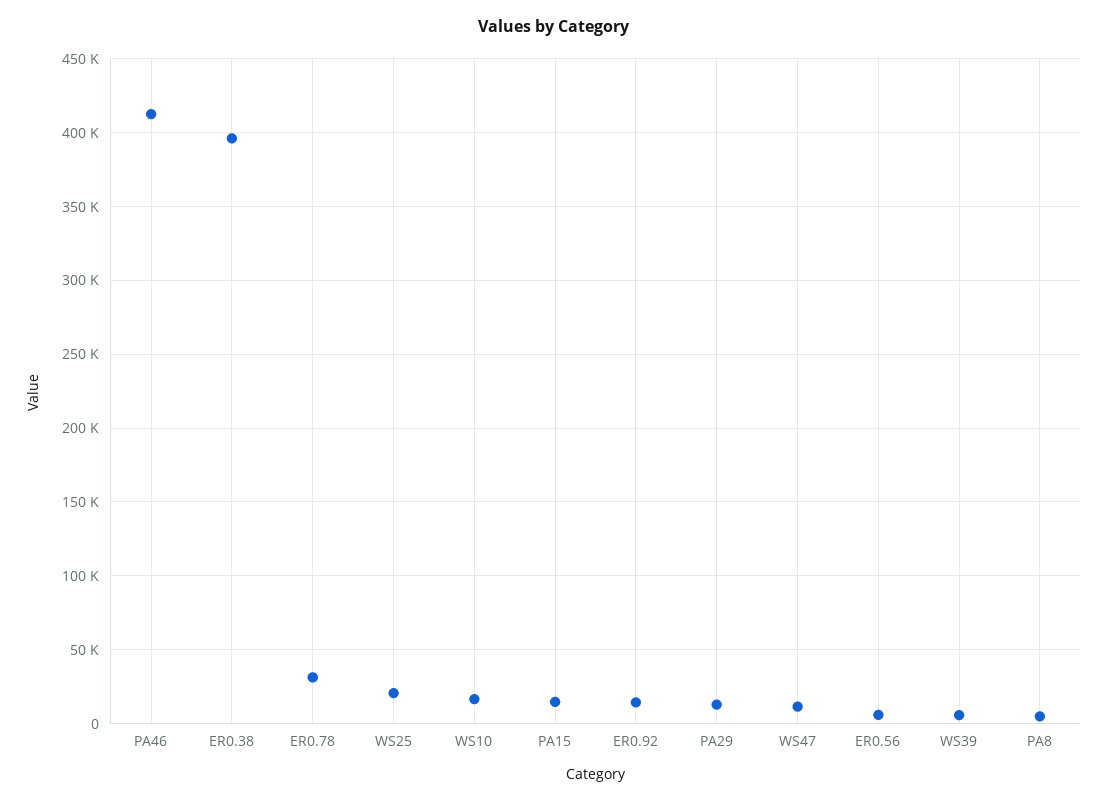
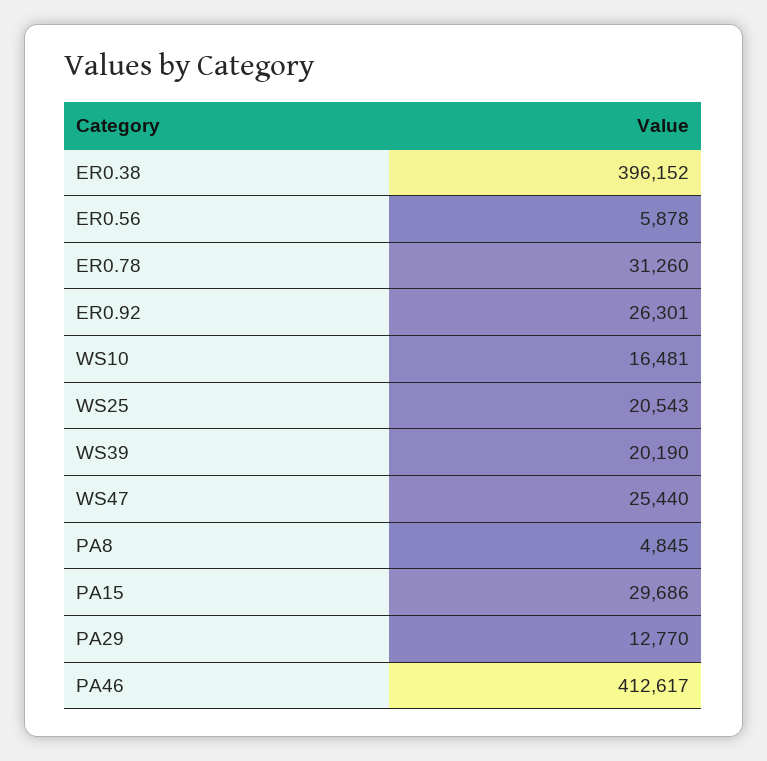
PA15: 15000 -> 29686
ER0.92: 15000 -> 26301
WS47: 10000 -> 25440
WS39: 5000 -> 20190

